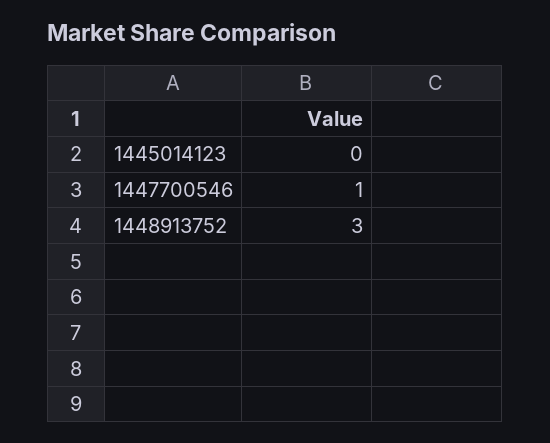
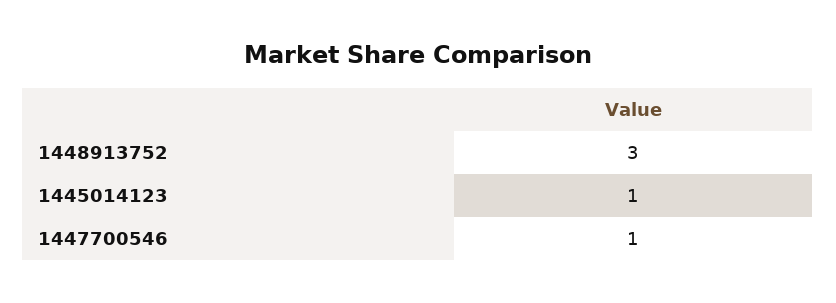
1445014123: 0 -> 1

